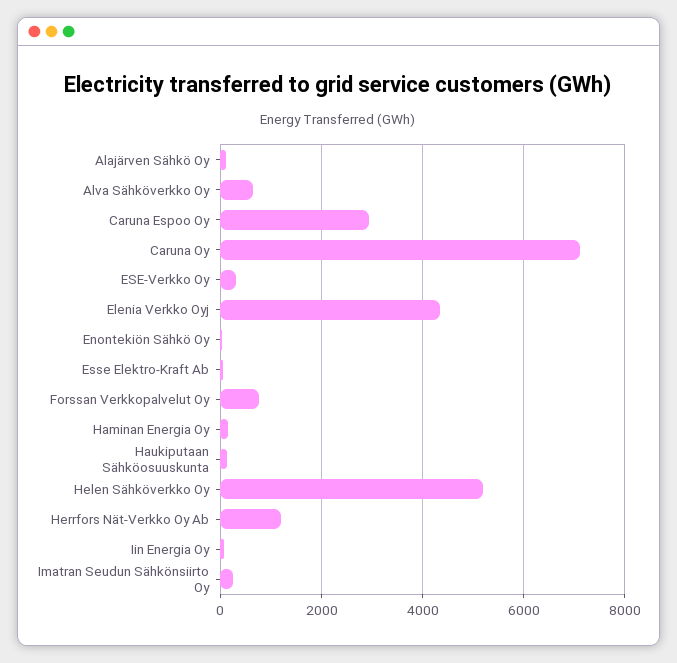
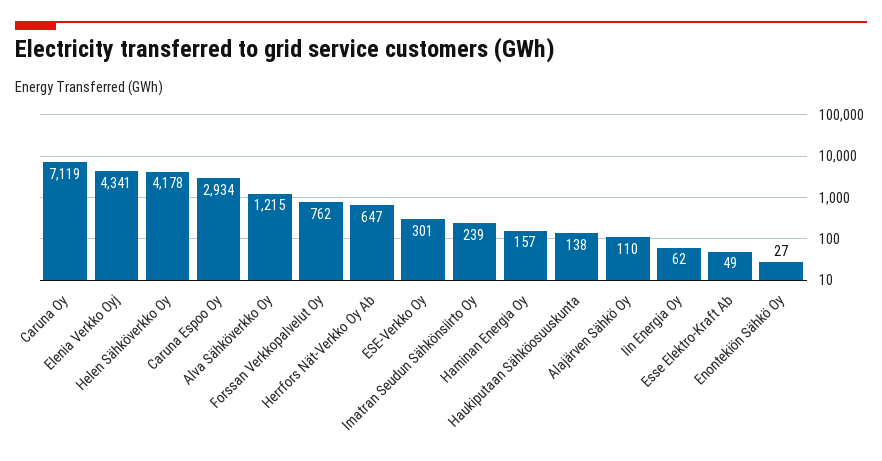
Alva Sähköverkko Oy: 600 -> 1215
Helen Sähköverkko Oy: 5200 -> 4178
Herrfors Nät-Verkko Oy Ab: 1200 -> 647

